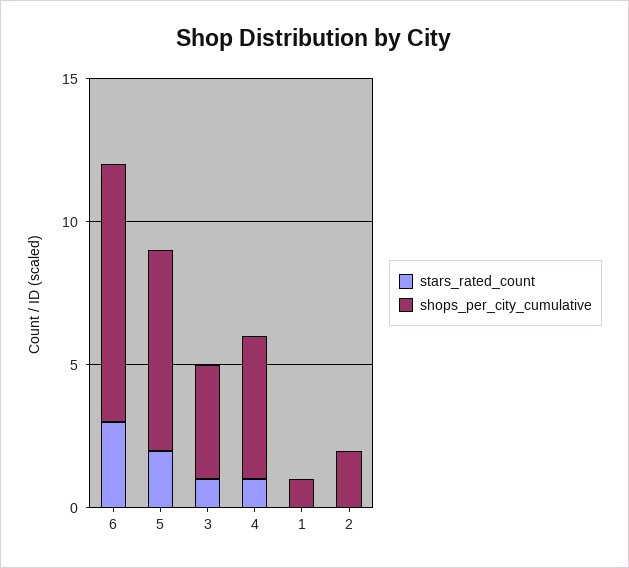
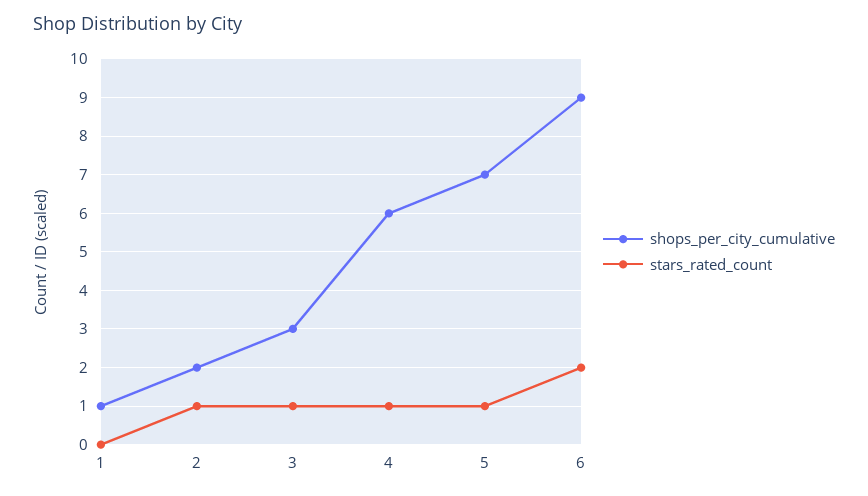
stars_rated_count, 6: 3 -> 2
stars_rated_count, 5: 2 -> 1
shops_per_city_cumulative, 3: 4 -> 3
shops_per_city_cumulative, 4: 5 -> 6
stars_rated_count, 2: 0 -> 1

